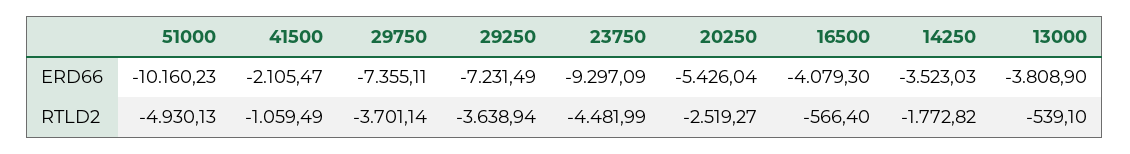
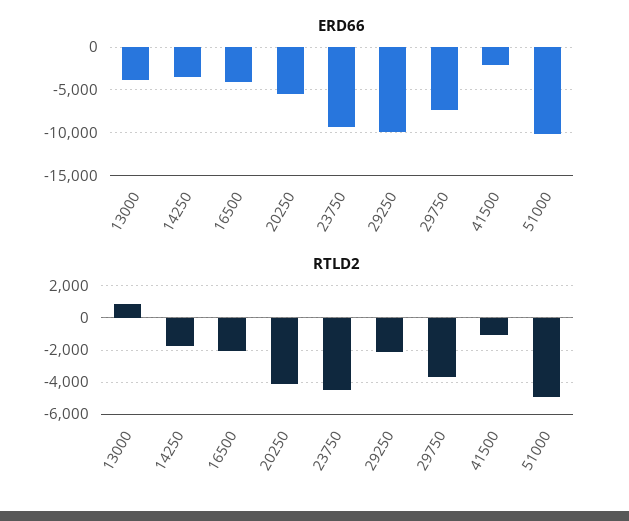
ERD66, 29250: -7231.49 -> -10000
RTLD2, 29250: -3638.94 -> -2000
RTLD2, 20250: -2519.27 -> -4000
RTLD2, 16500: -566.4 -> -2000
RTLD2, 13000: -539.1 -> 1000

